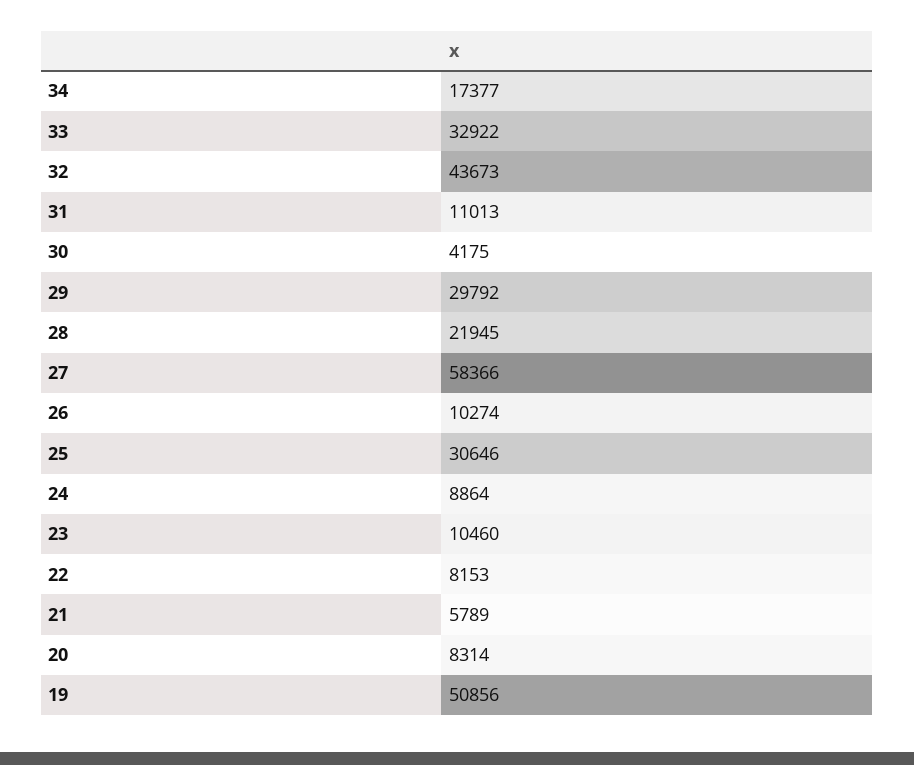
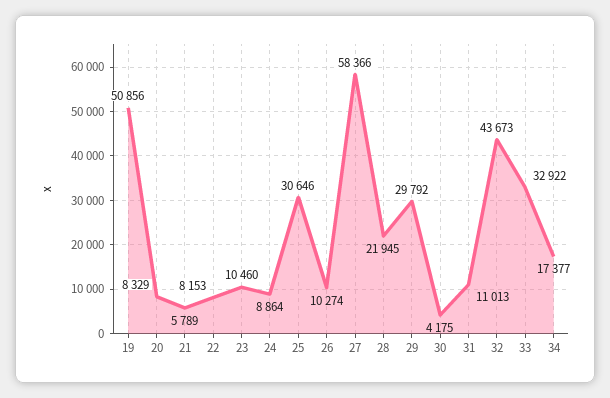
20: 8314 -> 8329

